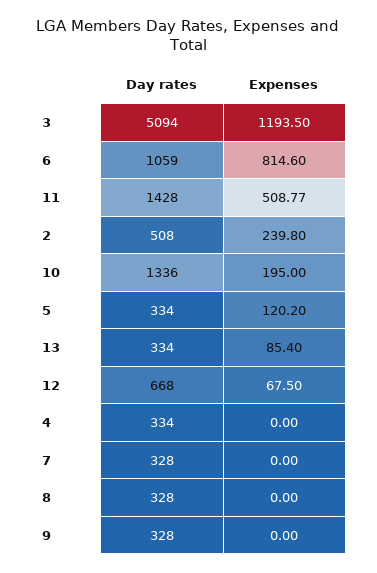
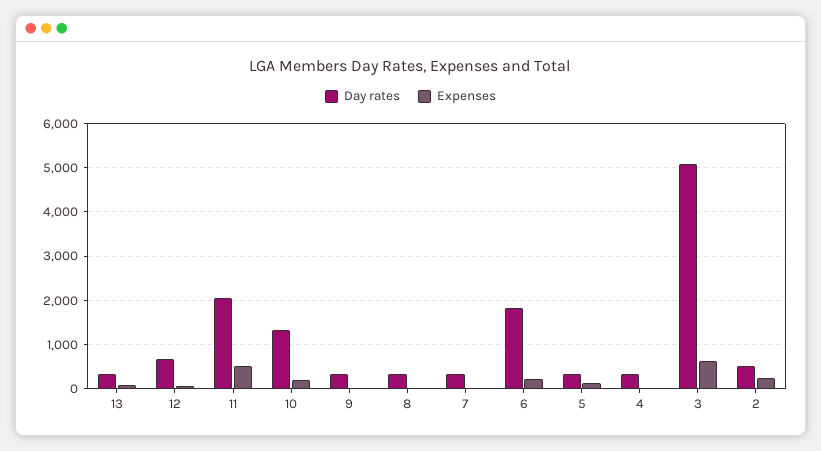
Expenses, 3: 1193.5 -> 600
Day rates, 6: 1059 -> 1800
Expenses, 6: 814.6 -> 200
Day rates, 11: 1428 -> 2000

